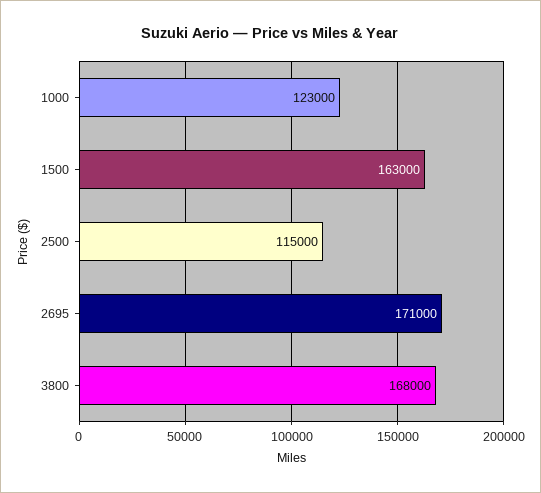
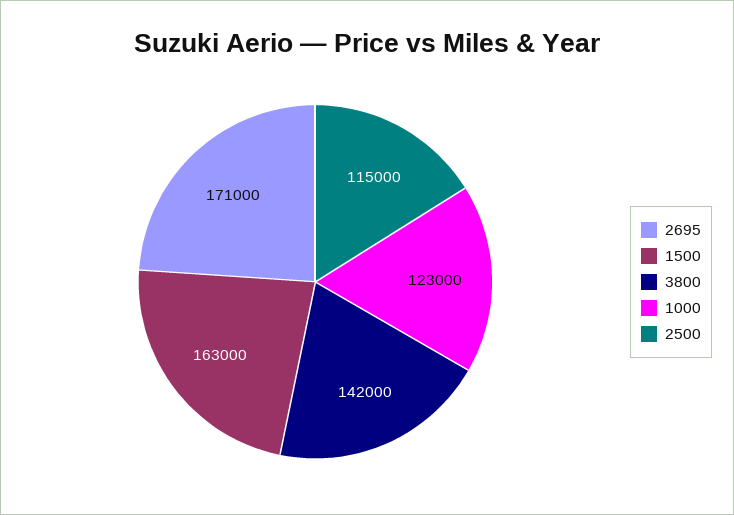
3800: 168000 -> 142000

